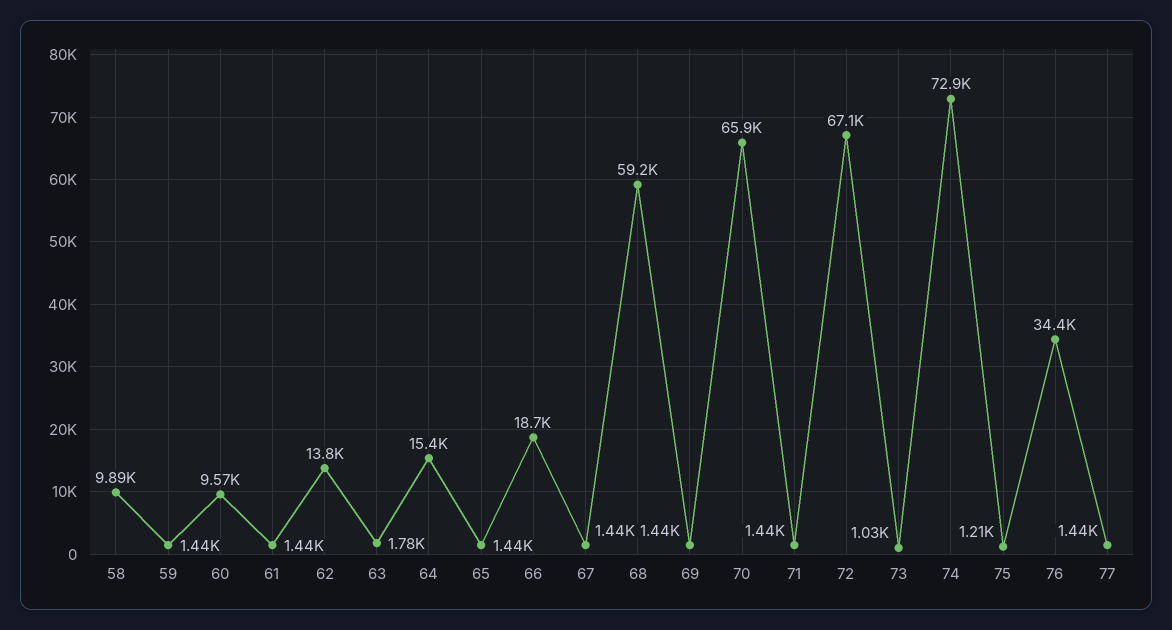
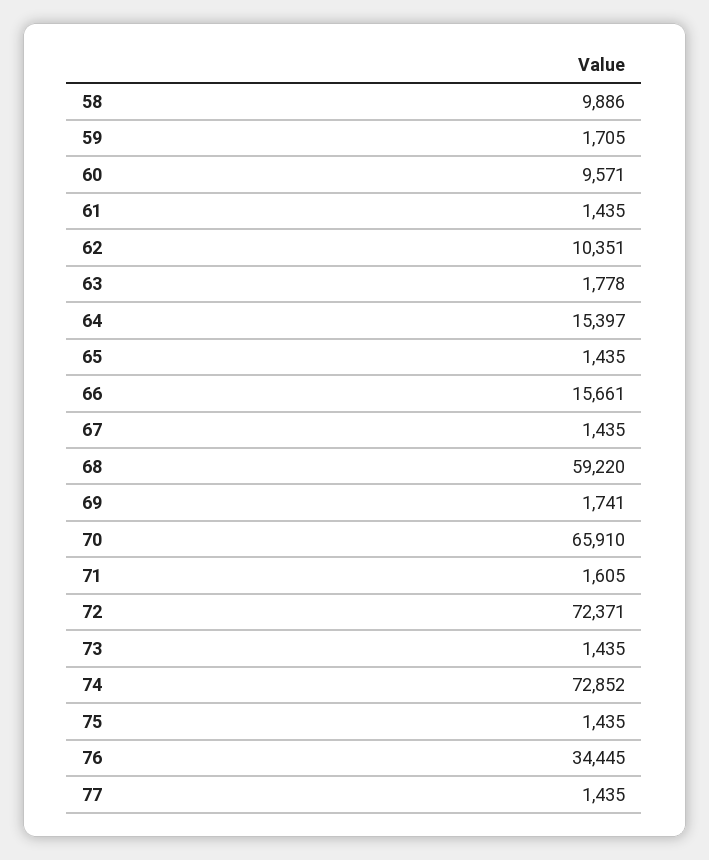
59: 1440 -> 1705
62: 13800 -> 10351
66: 18700 -> 15661
69: 1440 -> 1741
71: 1440 -> 1605
72: 67100 -> 72371
73: 1030 -> 1435
75: 1210 -> 1435

